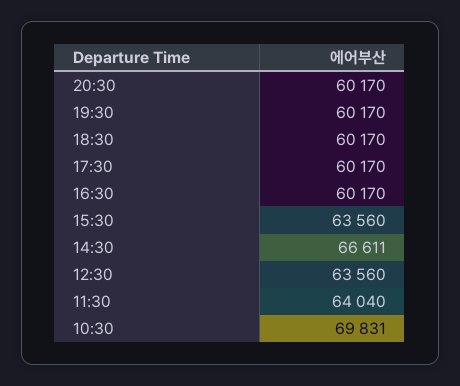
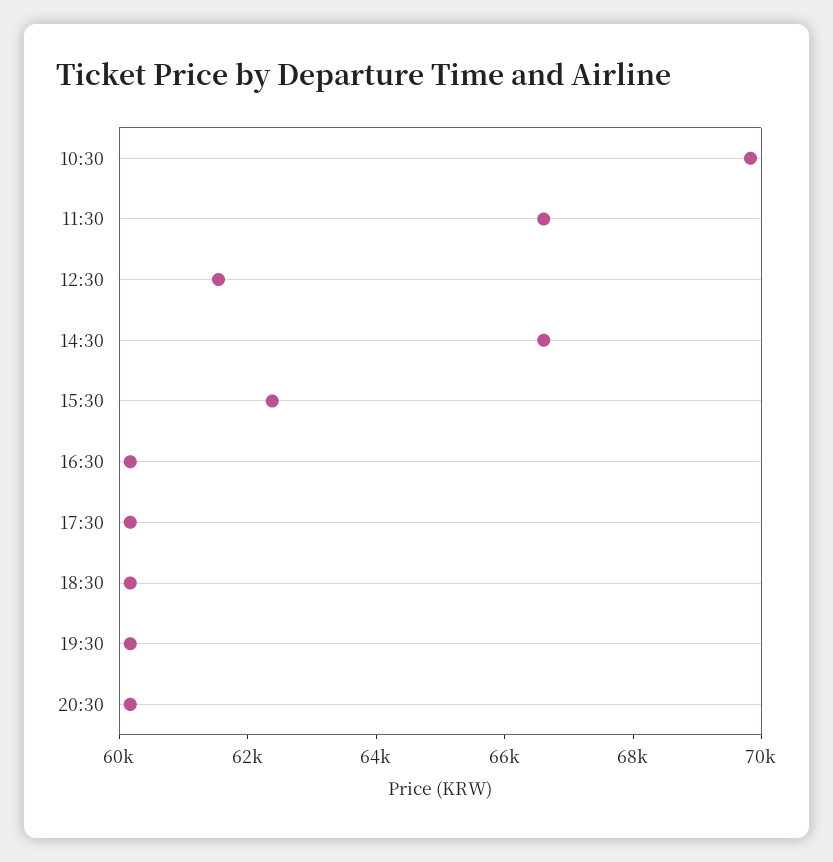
15:30: 63560 -> 62500
12:30: 63560 -> 61500
11:30: 64040 -> 66500

